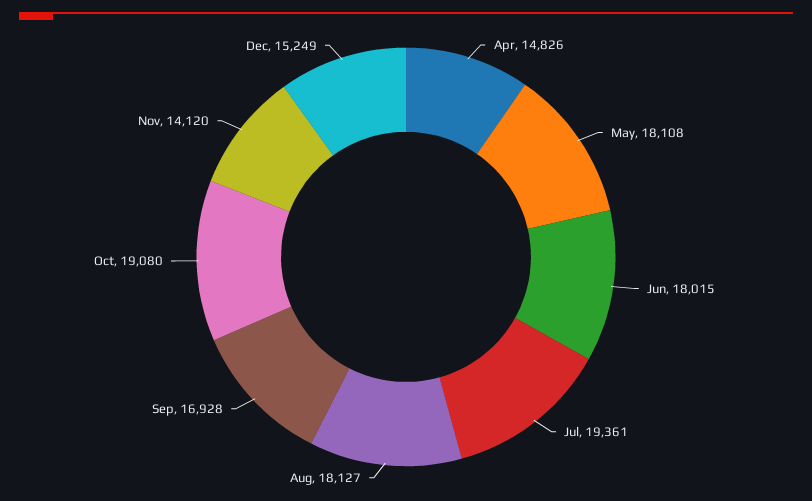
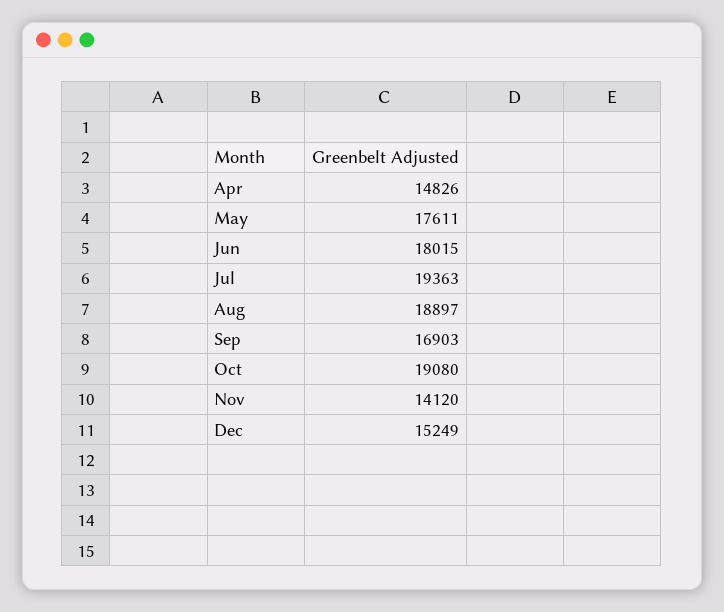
May: 18108 -> 17611
Jul: 19361 -> 19363
Aug: 18127 -> 18897
Sep: 16928 -> 16903

